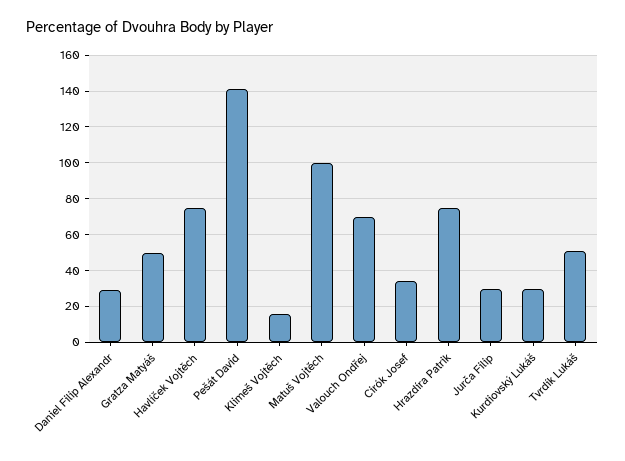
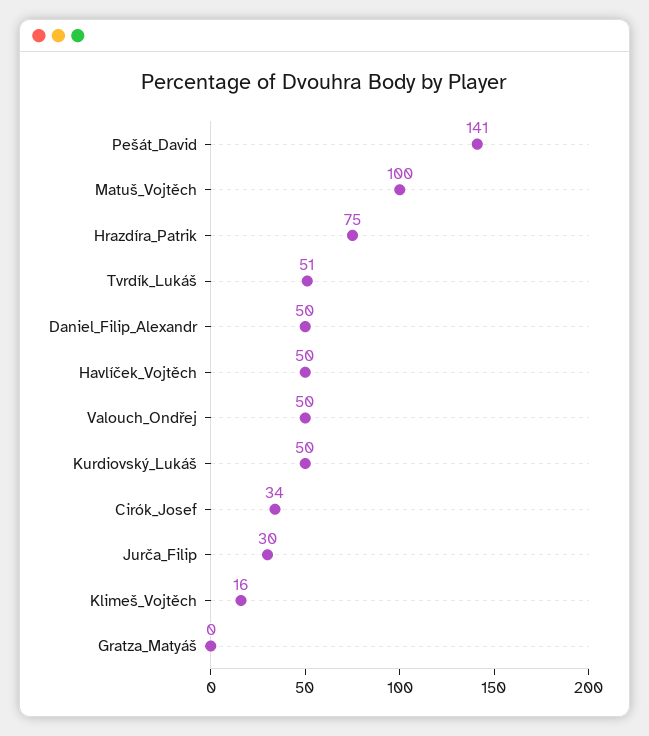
Daniel Filip Alexandr: 30 -> 50
Gratza Matyáš: 50 -> 0
Havlíček Vojtěch: 75 -> 50
Valouch Ondřej: 70 -> 50
Kurdiovský Lukáš: 30 -> 50

